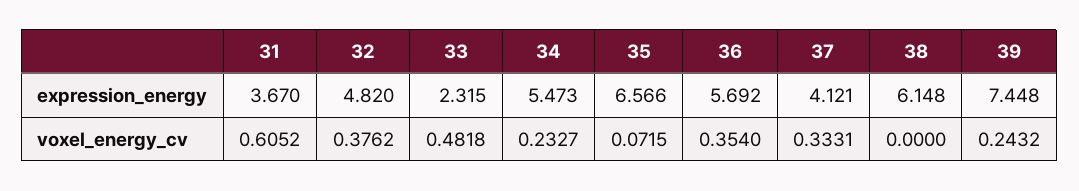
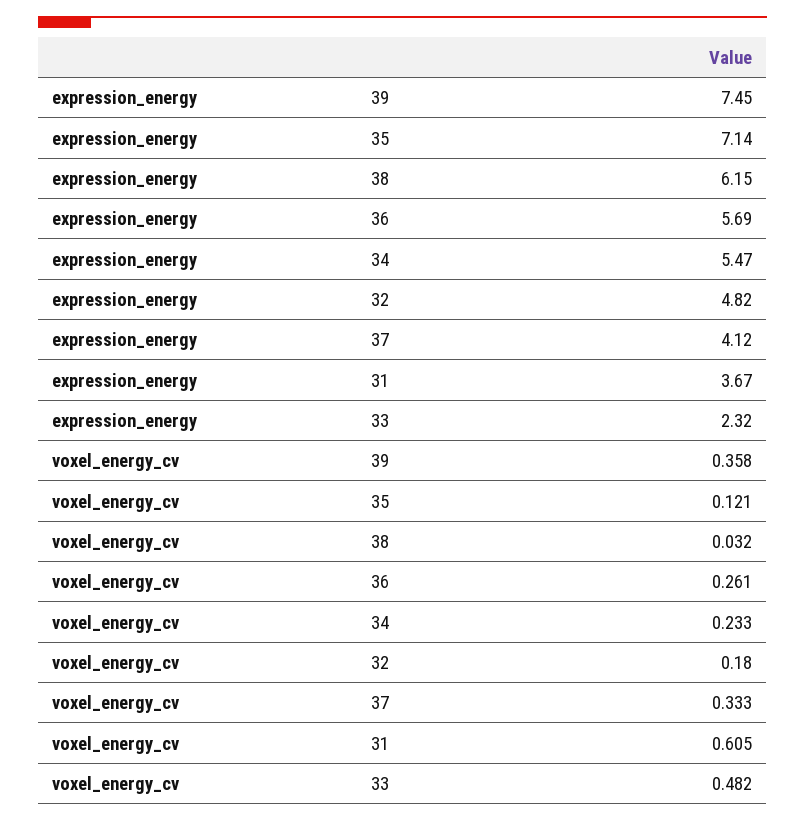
35, expression_energy: 6.566 -> 7.14
32, voxel_energy_cv: 0.3762 -> 0.18
35, voxel_energy_cv: 0.0715 -> 0.121
36, voxel_energy_cv: 0.354 -> 0.261
38, voxel_energy_cv: 0 -> 0.032
39, voxel_energy_cv: 0.2432 -> 0.358

